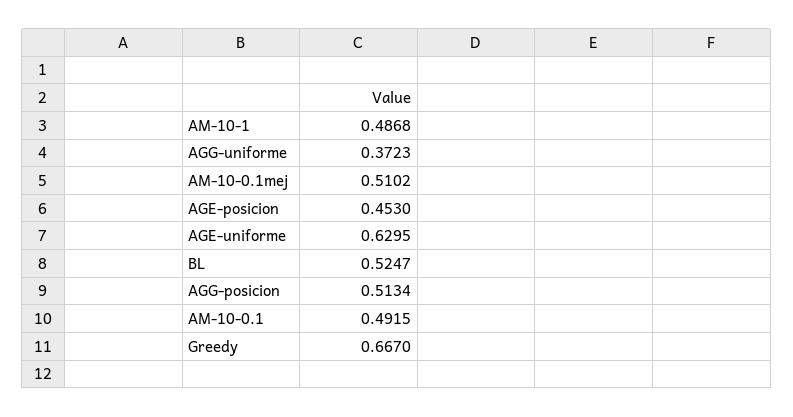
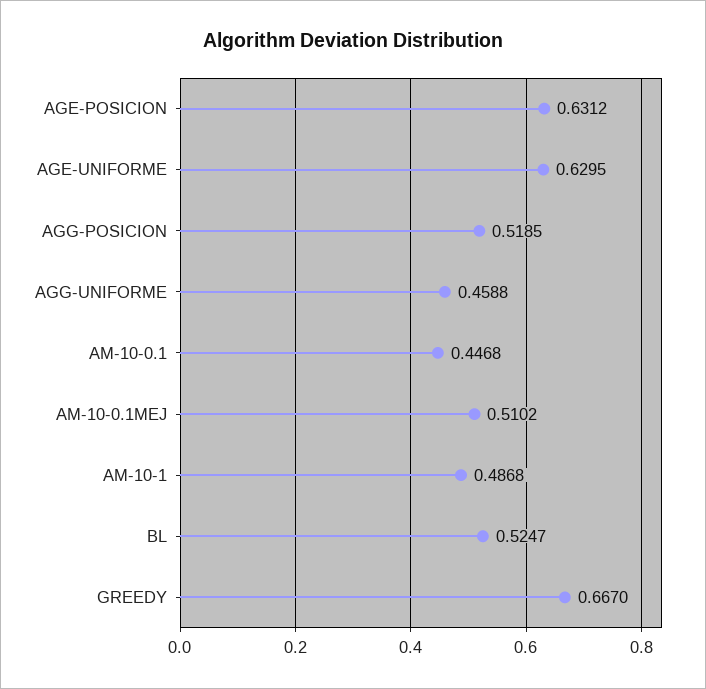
AGG-uniforme: 0.3723 -> 0.4588
AGE-posicion: 0.453 -> 0.6312
AGG-posicion: 0.5134 -> 0.5185
AM-10-0.1: 0.4915 -> 0.4468

